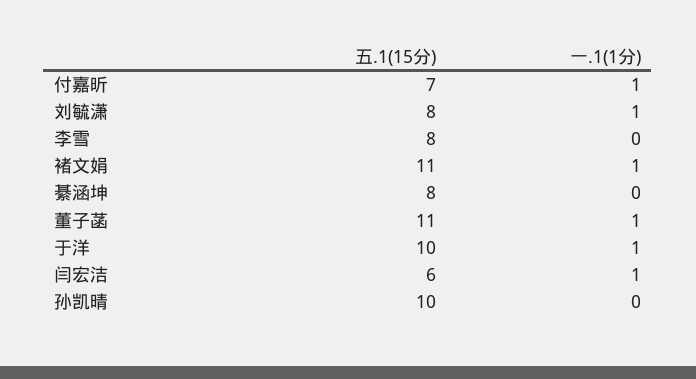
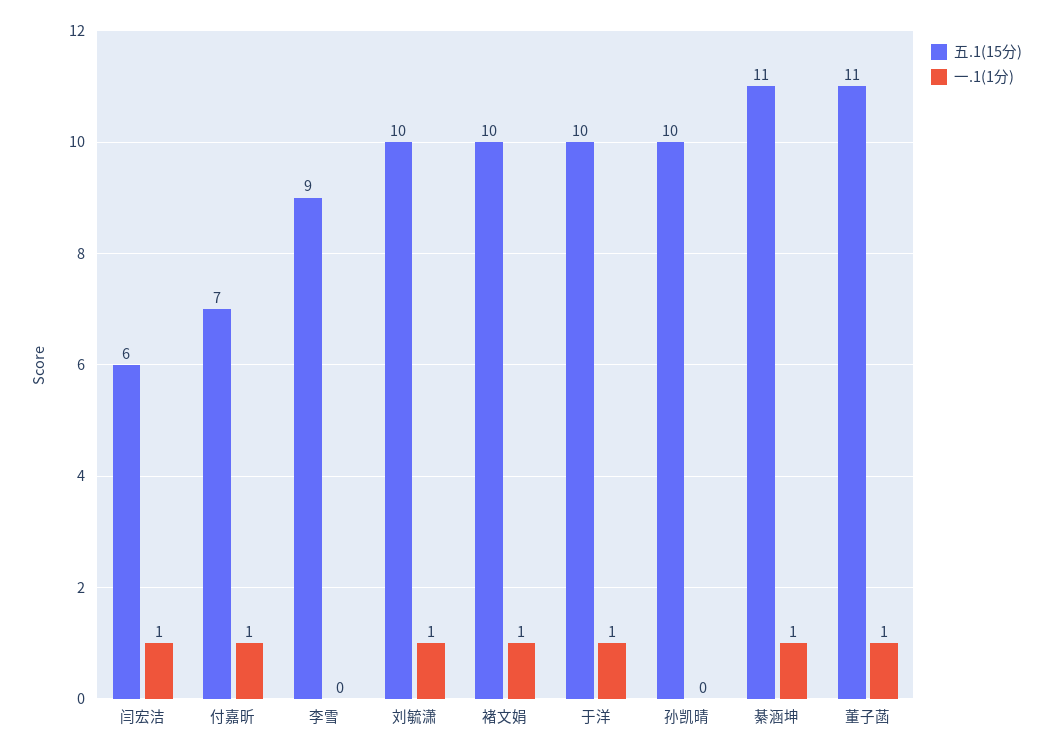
五.1(15分), 刘毓潇: 8 -> 10
五.1(15分), 李雪: 8 -> 9
五.1(15分), 褚文娟: 11 -> 10
五.1(15分), 綦涵坤: 8 -> 11
一.1(1分), 綦涵坤: 0 -> 1

